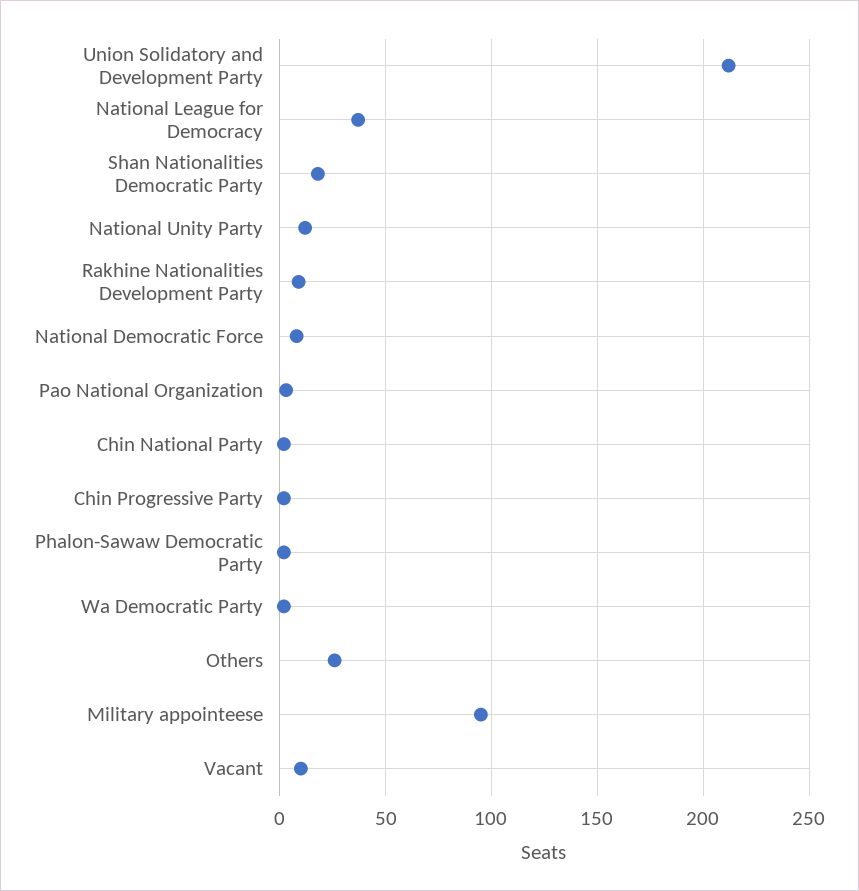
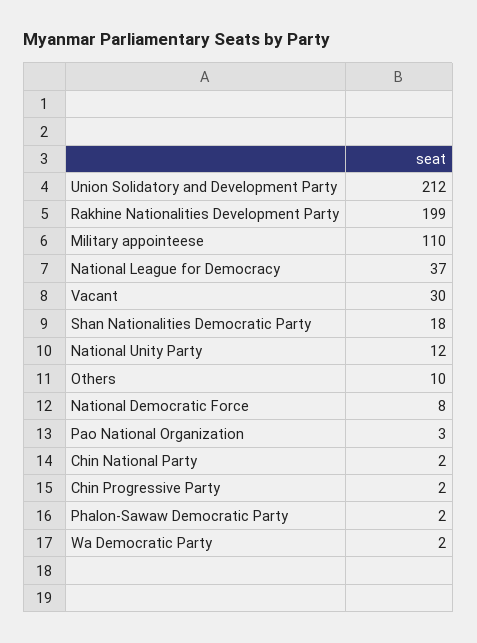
Rakhine Nationalities Development Party: 10 -> 199
Others: 25 -> 10
Military appointeese: 95 -> 110
Vacant: 10 -> 30

